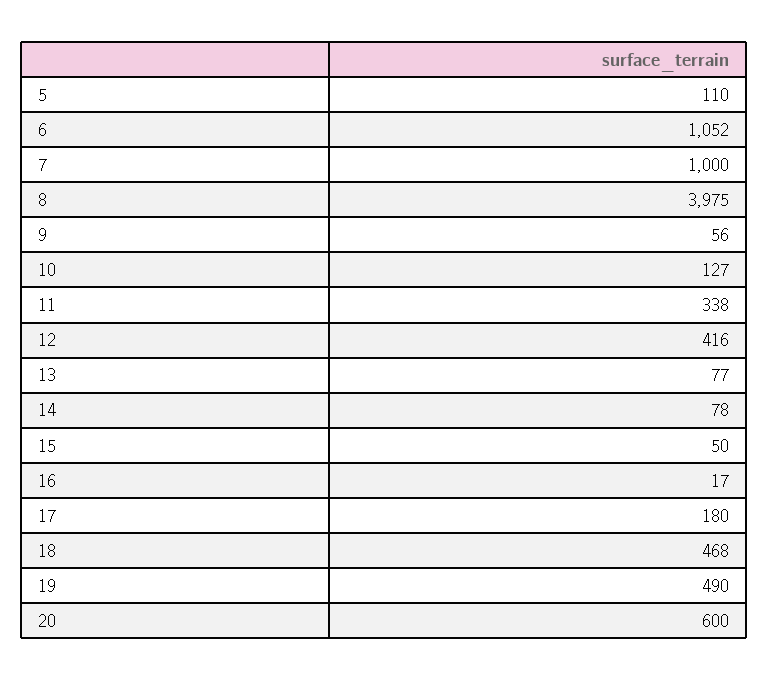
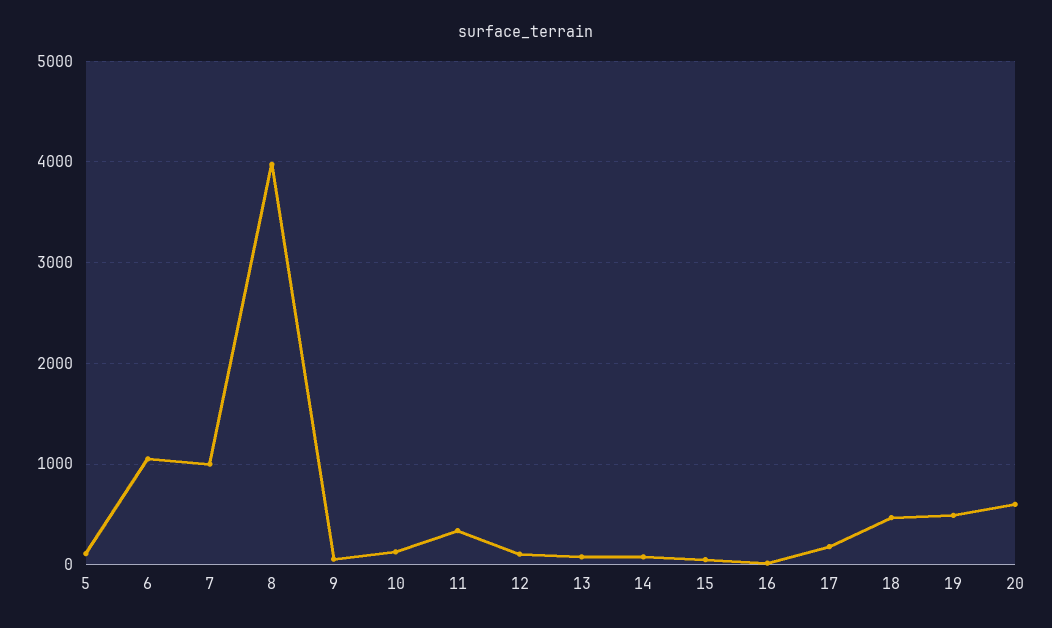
12: 416 -> 100

